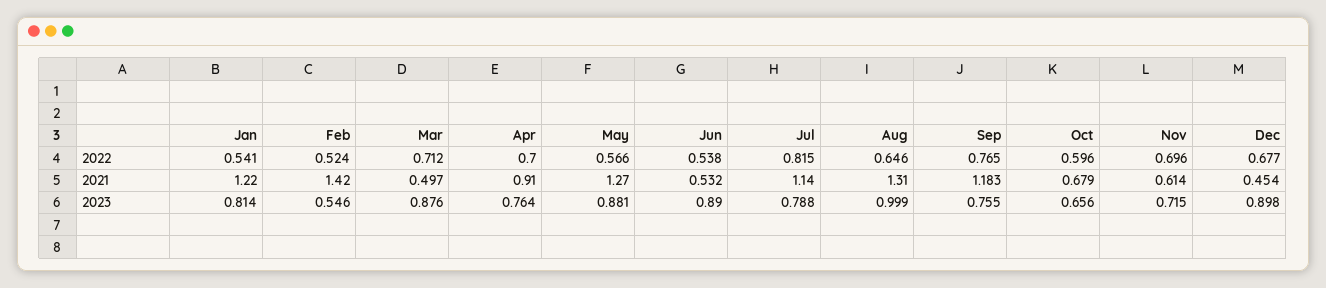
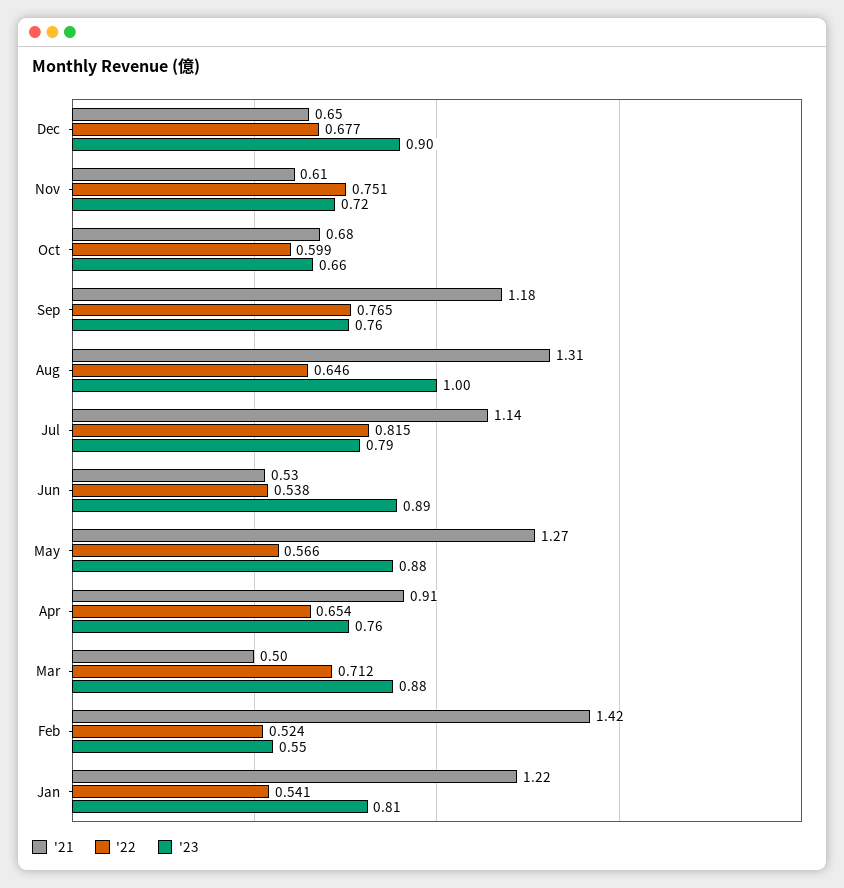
2022, Apr: 0.7 -> 0.654
2022, Oct: 0.596 -> 0.599
2022, Nov: 0.696 -> 0.751
2021, Dec: 0.454 -> 0.65

